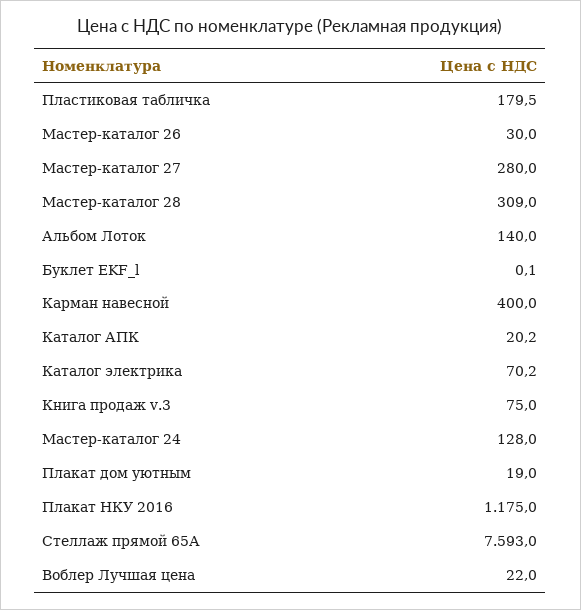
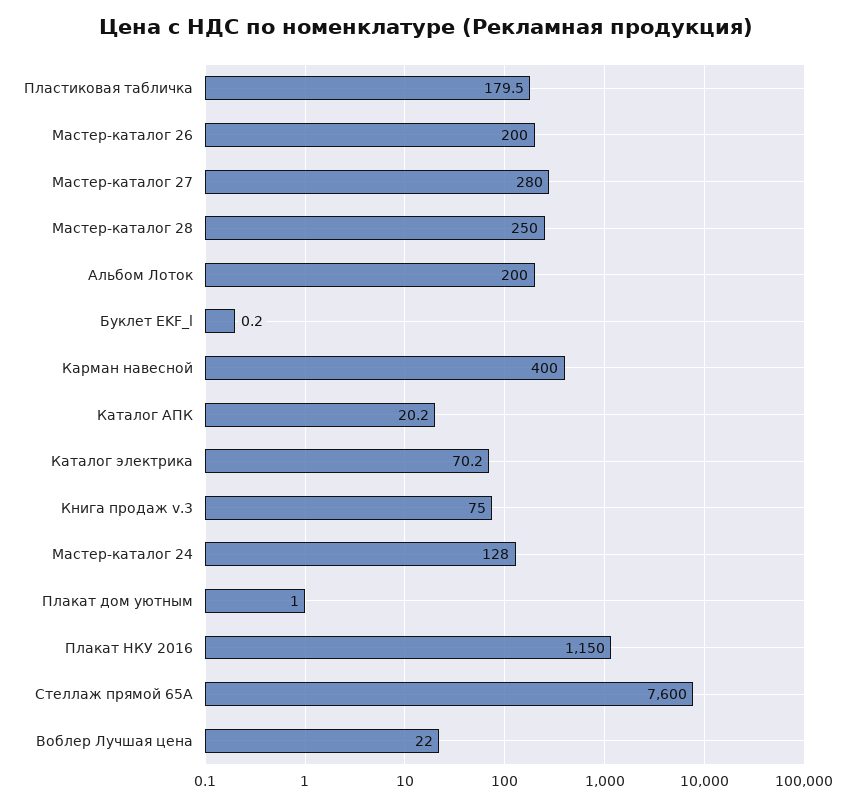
Мастер-каталог 26: 30 -> 200
Мастер-каталог 28: 309 -> 250
Альбом Лоток: 140 -> 200
Буклет EKF_l: 0.1 -> 0.2
Плакат дом уютным: 19 -> 1
Плакат НКУ 2016: 1175 -> 1150
Стеллаж прямой 65А: 7593 -> 7600

